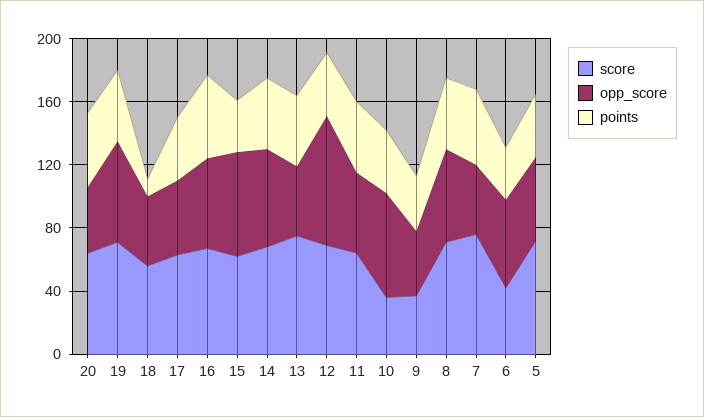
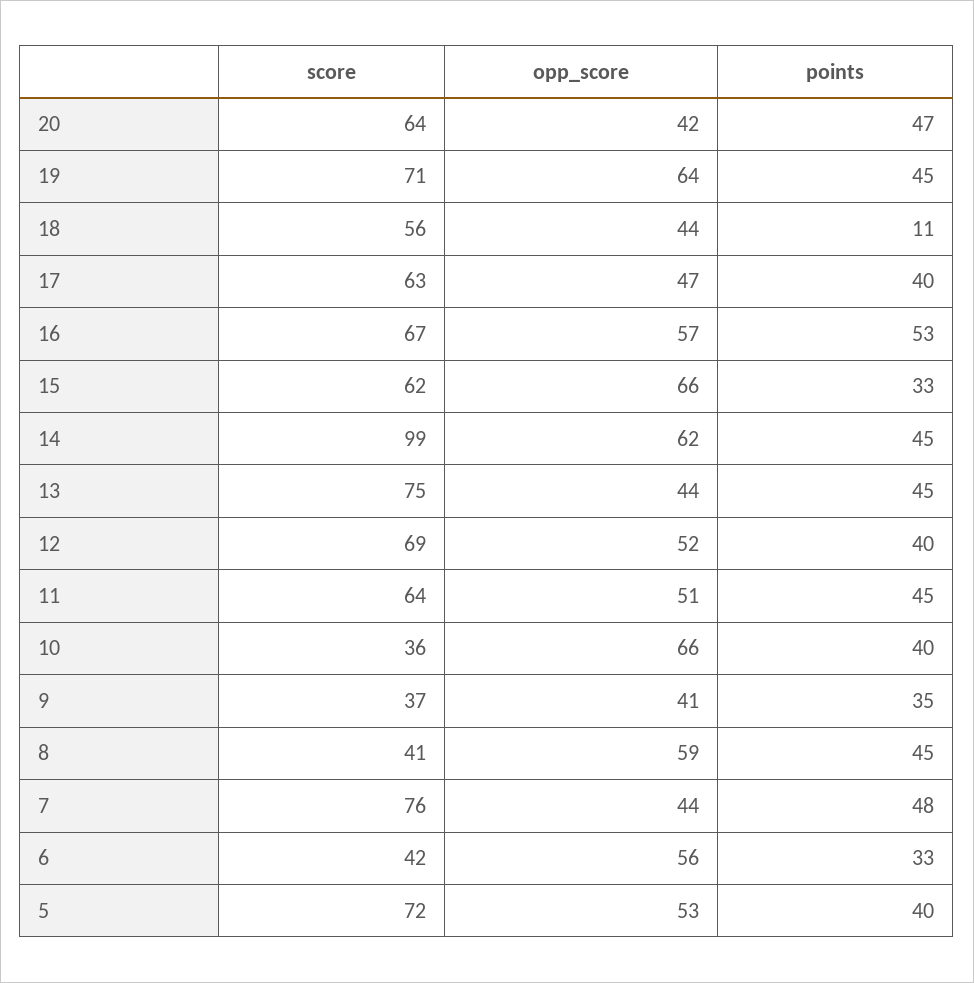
score, 14: 70 -> 99
opp_score, 12: 80 -> 52
score, 8: 70 -> 41

